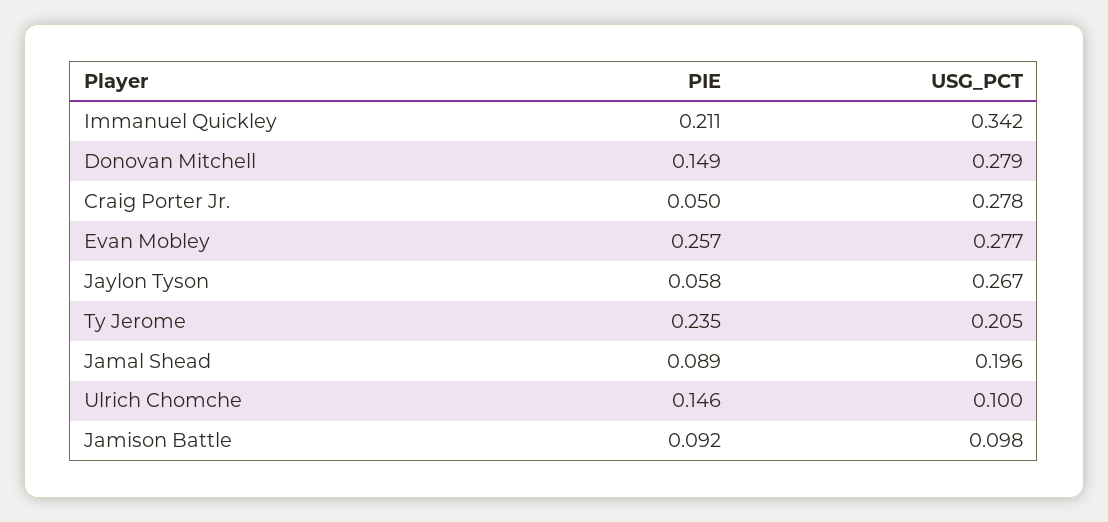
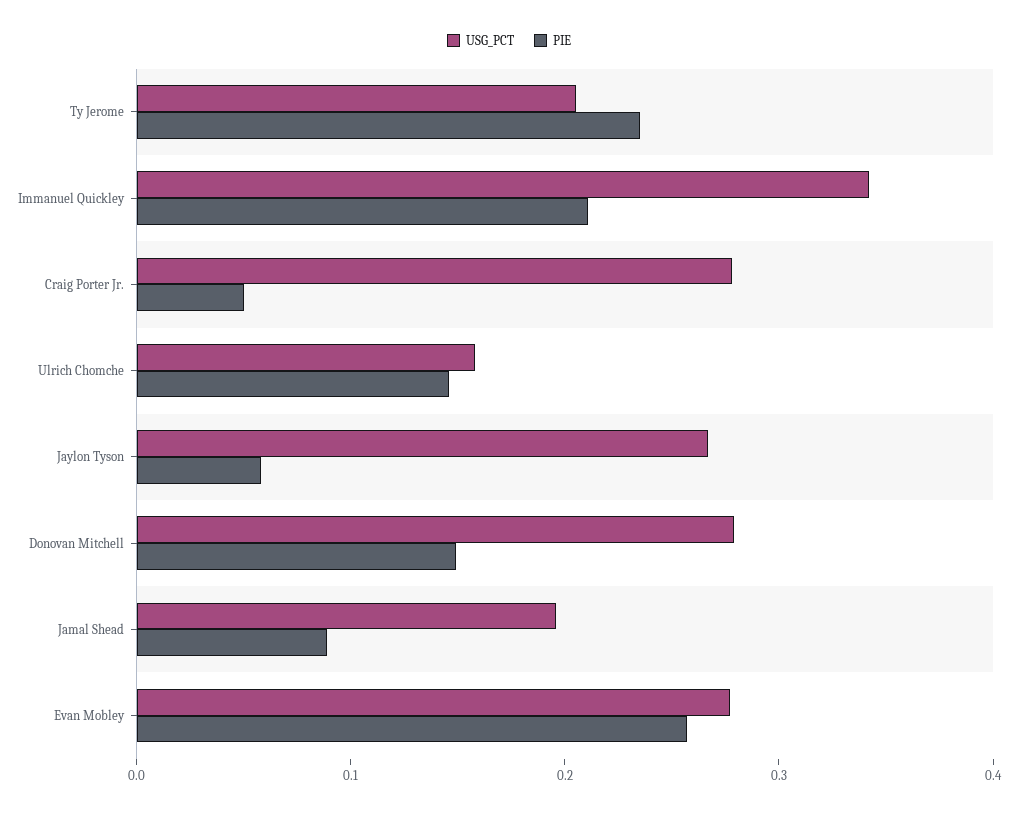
USG_PCT, Ulrich Chomche: 0.1 -> 0.16
PIE, Jamison Battle: 0.092 -> none
USG_PCT, Jamison Battle: 0.098 -> none

